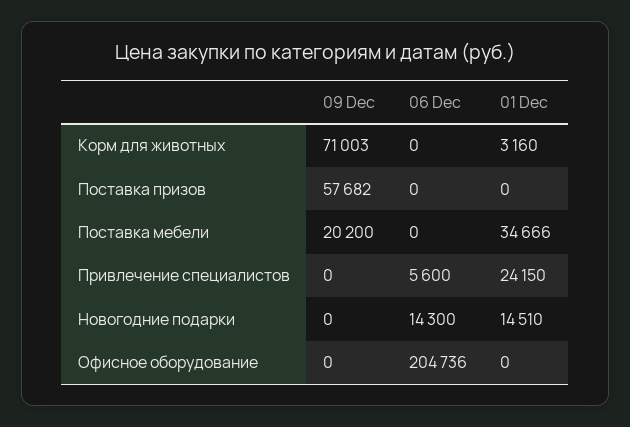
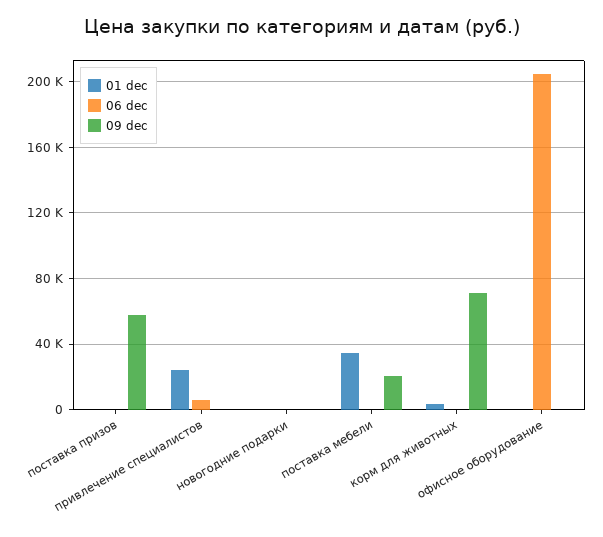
06 Dec, Новогодние подарки: 14300 -> 0
01 Dec, Новогодние подарки: 14510 -> 0

